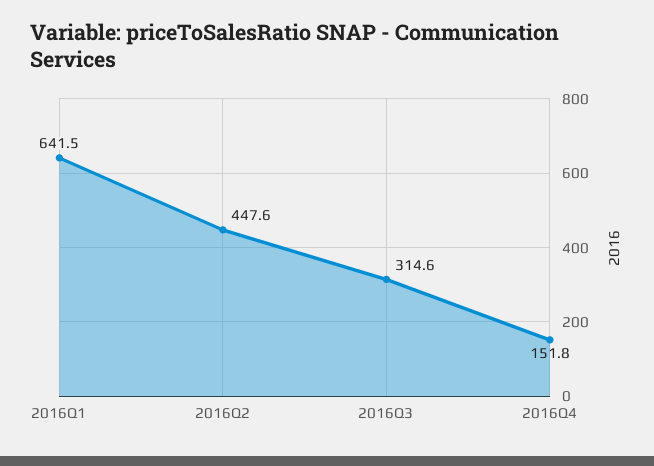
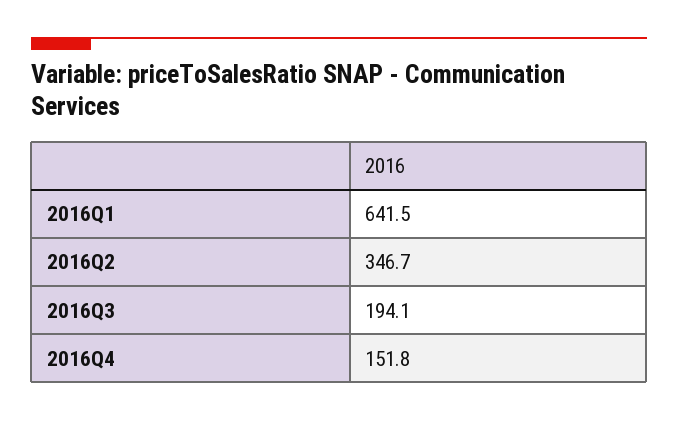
2016Q2: 447.6 -> 346.7
2016Q3: 314.6 -> 194.1

